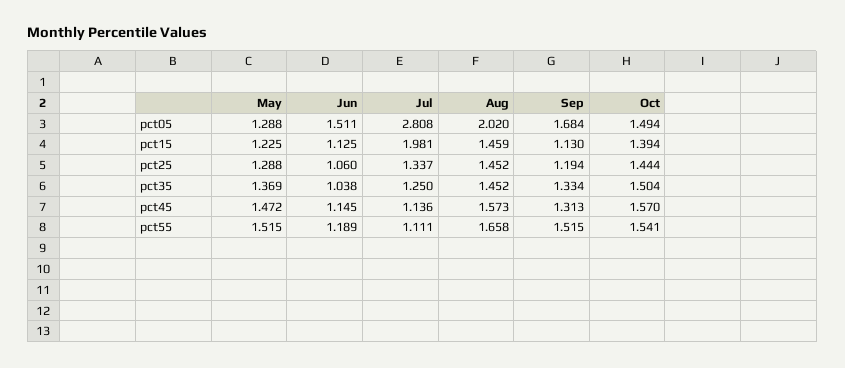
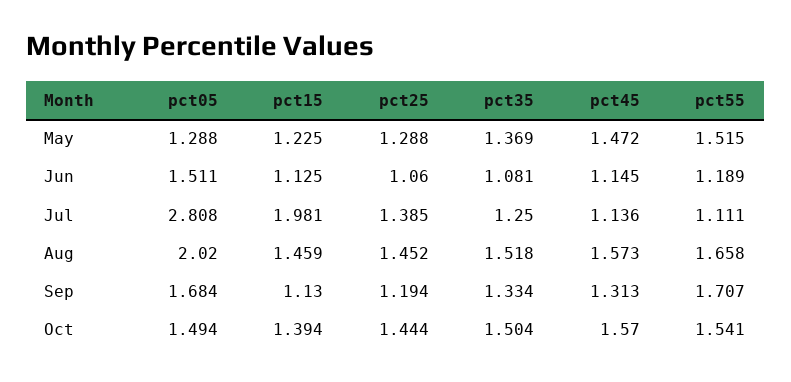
Jul, pct25: 1.337 -> 1.385
Jun, pct35: 1.038 -> 1.081
Aug, pct35: 1.452 -> 1.518
Sep, pct55: 1.515 -> 1.707

